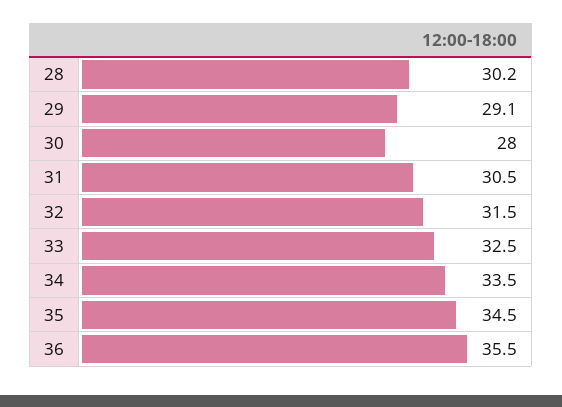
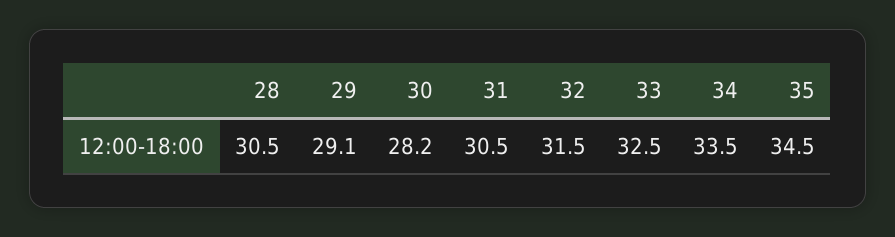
28: 30.2 -> 30.5
30: 28 -> 28.2
36: 35.5 -> none

